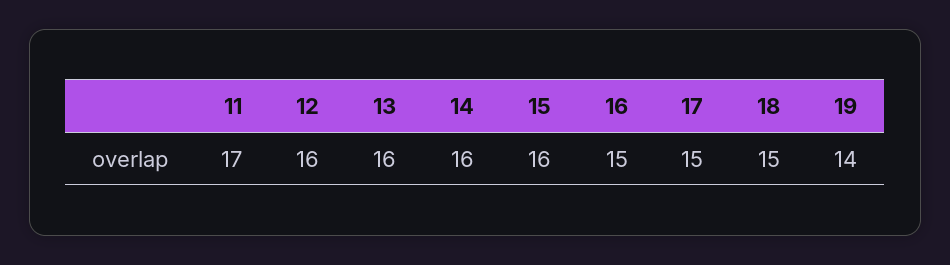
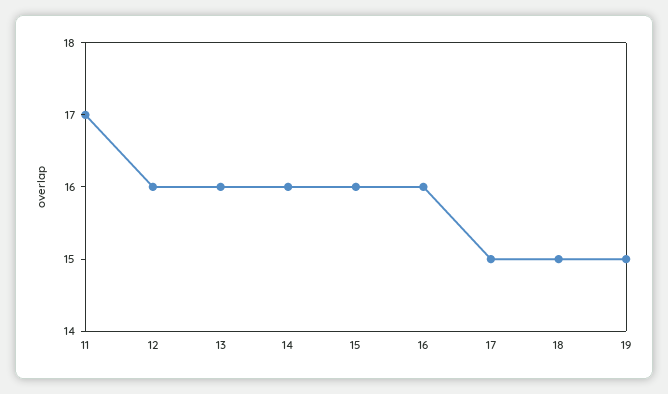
16: 15 -> 16
19: 14 -> 15

